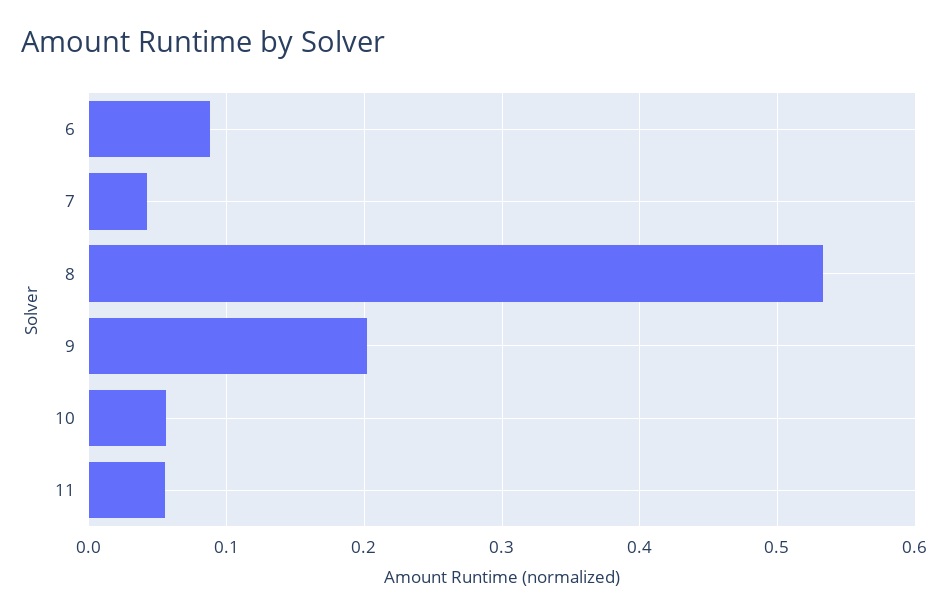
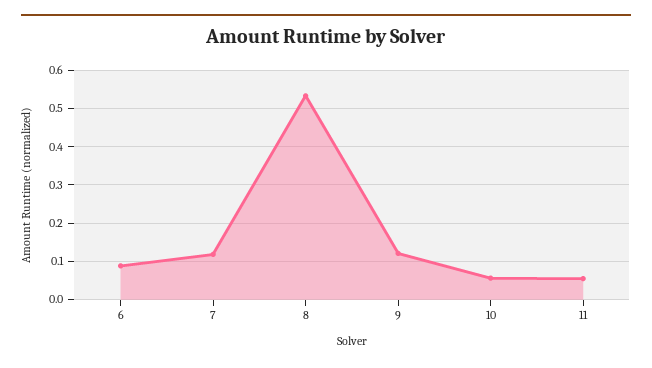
7: 0.04 -> 0.12
9: 0.2 -> 0.12

